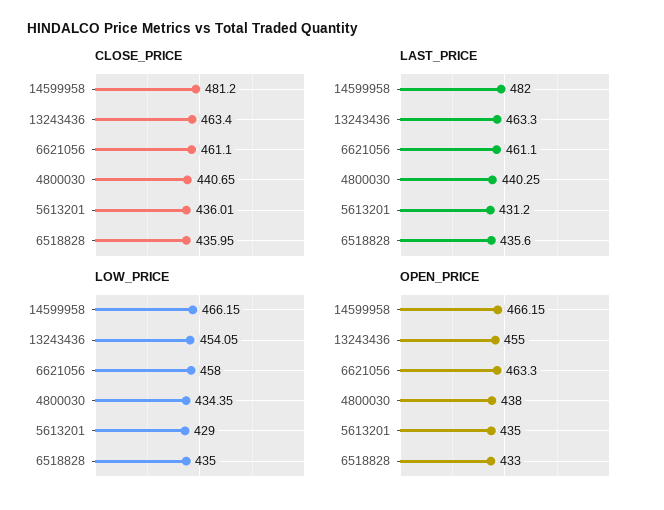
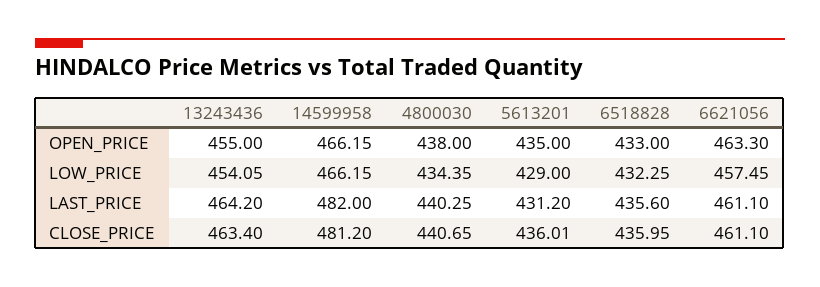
LAST_PRICE, 13243436: 463.3 -> 464.2
LOW_PRICE, 6621056: 458 -> 457.45
LOW_PRICE, 6518828: 435 -> 432.25

